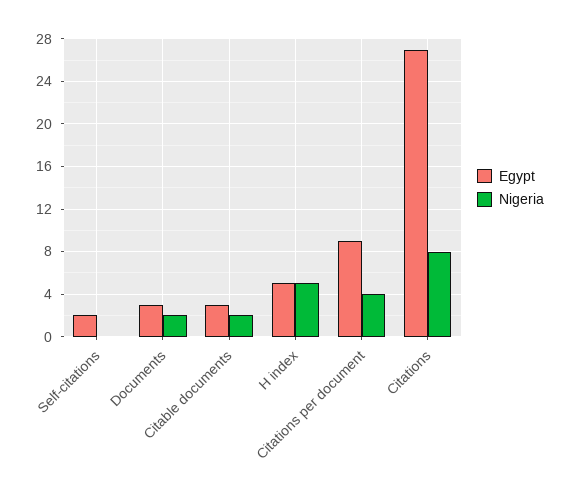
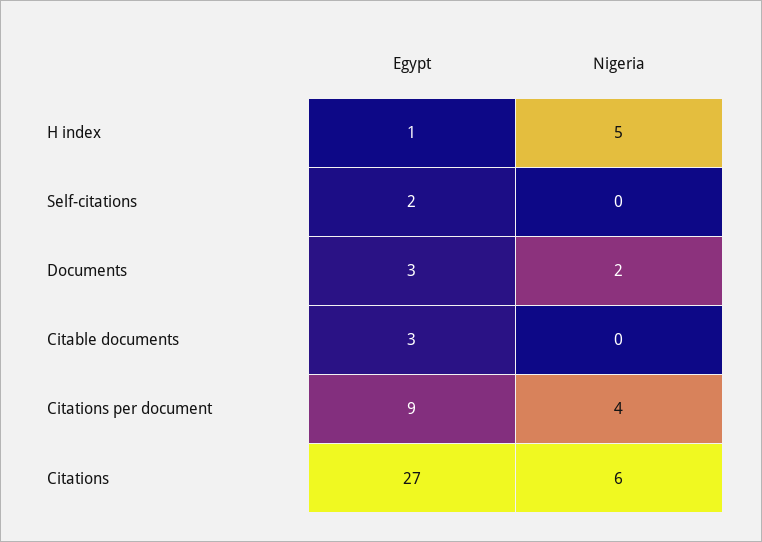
Nigeria, Citable documents: 2 -> 0
Egypt, H index: 5 -> 1
Nigeria, Citations: 8 -> 6

